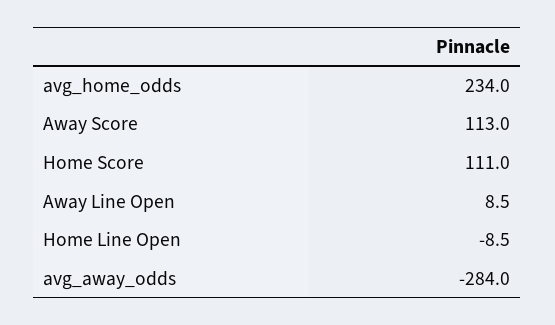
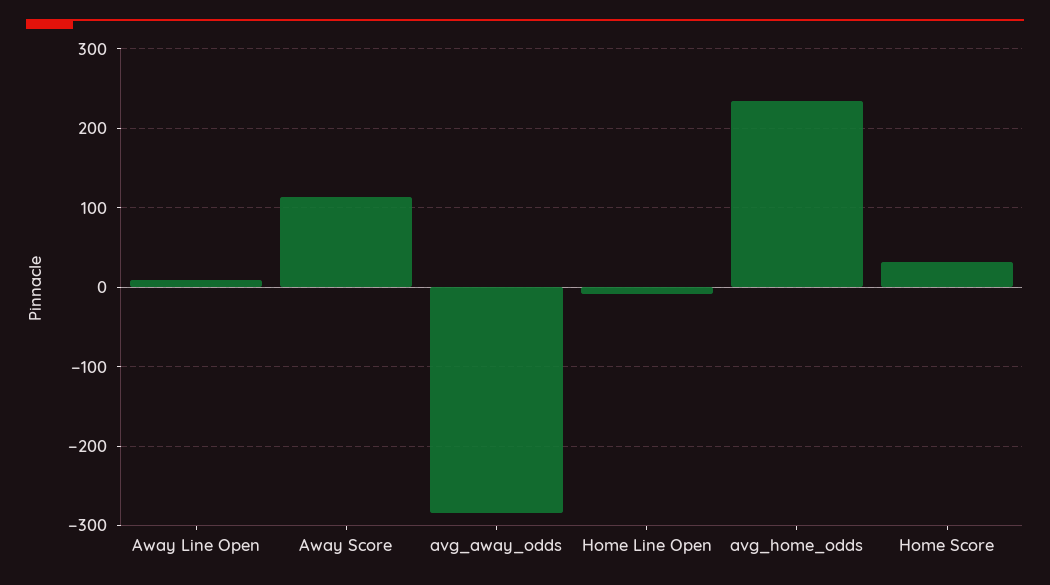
Home Score: 111 -> 30

